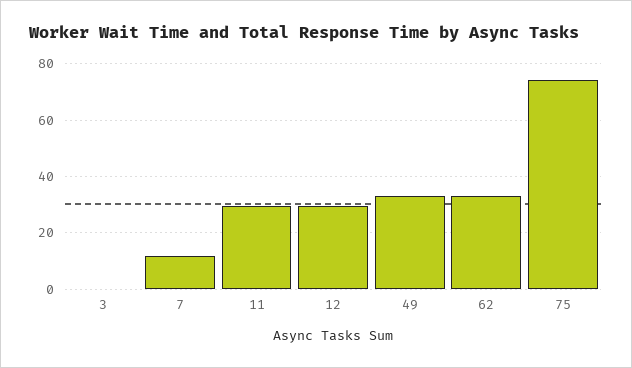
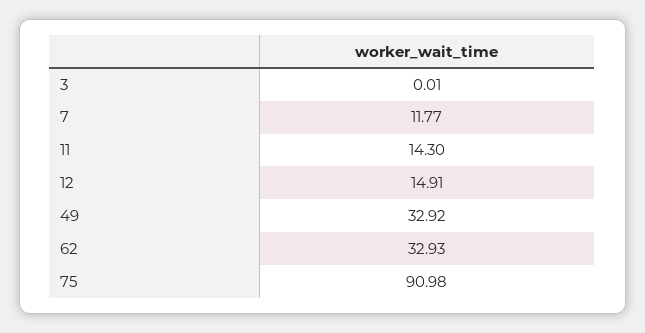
11: 30 -> 14.3
12: 30 -> 14.91
75: 75 -> 90.98

